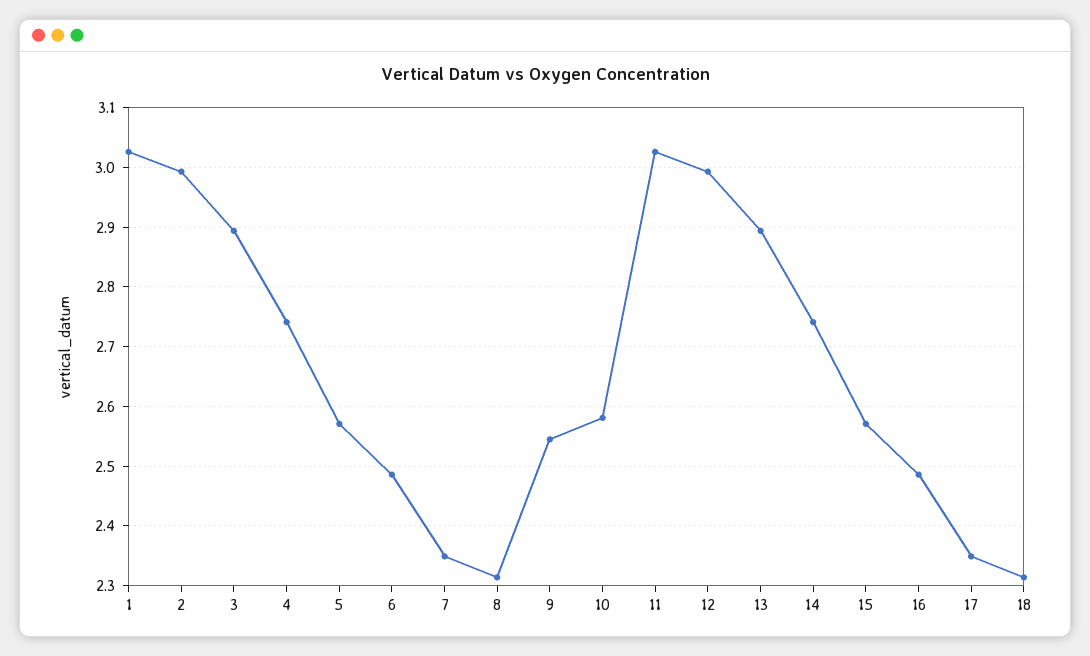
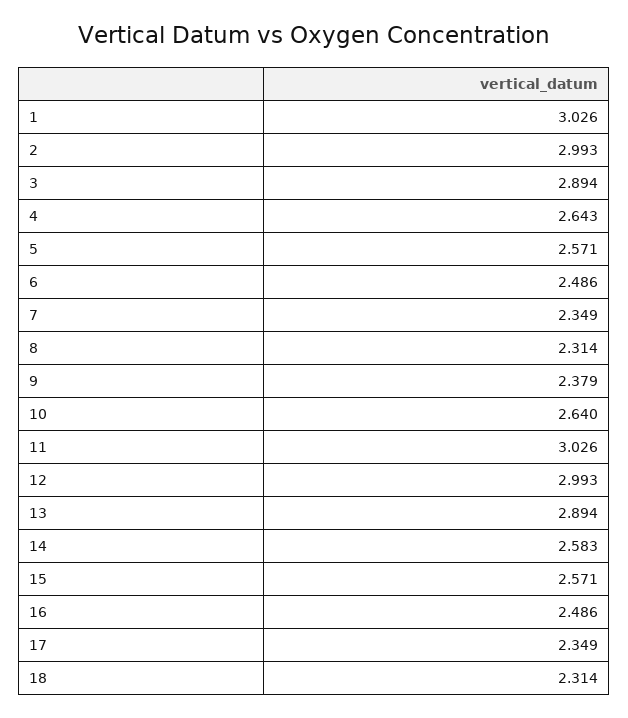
4: 2.74 -> 2.643
9: 2.54 -> 2.379
10: 2.58 -> 2.64
14: 2.74 -> 2.583

